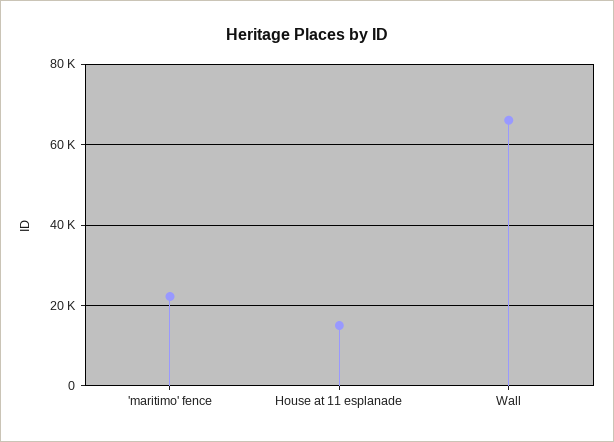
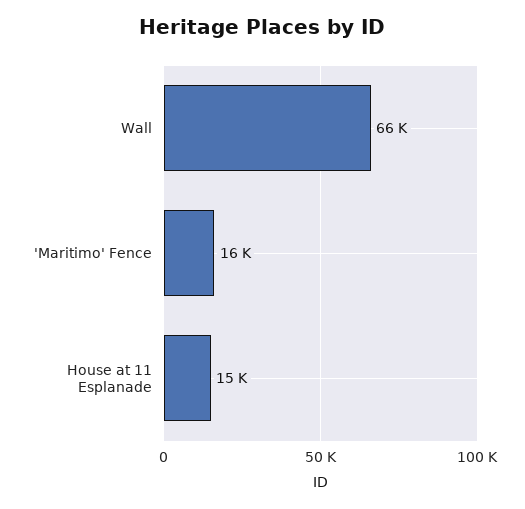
'maritimo' fence: 22000 -> 16000

